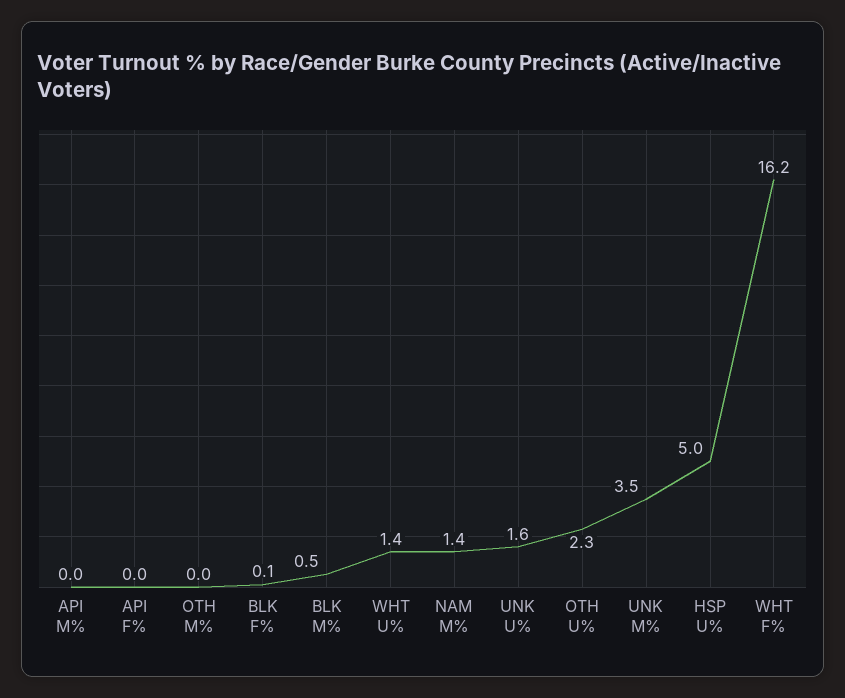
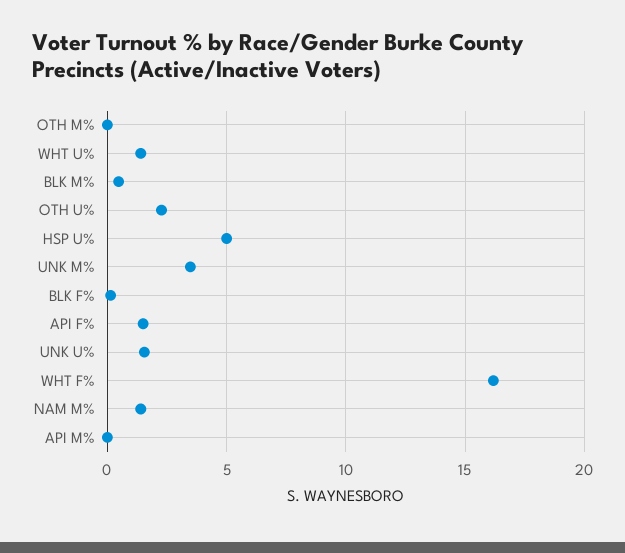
API F%: 0 -> 1.5

